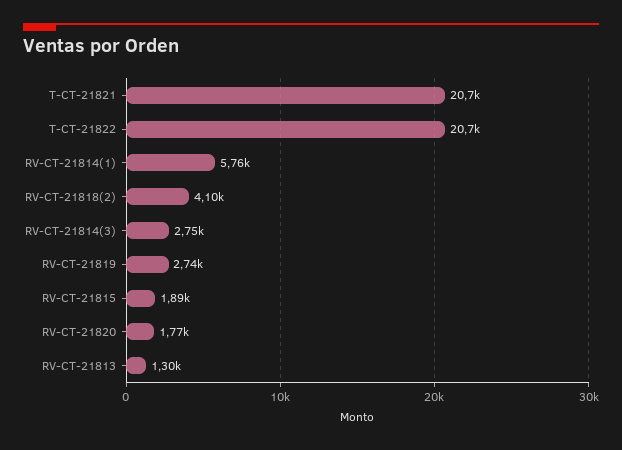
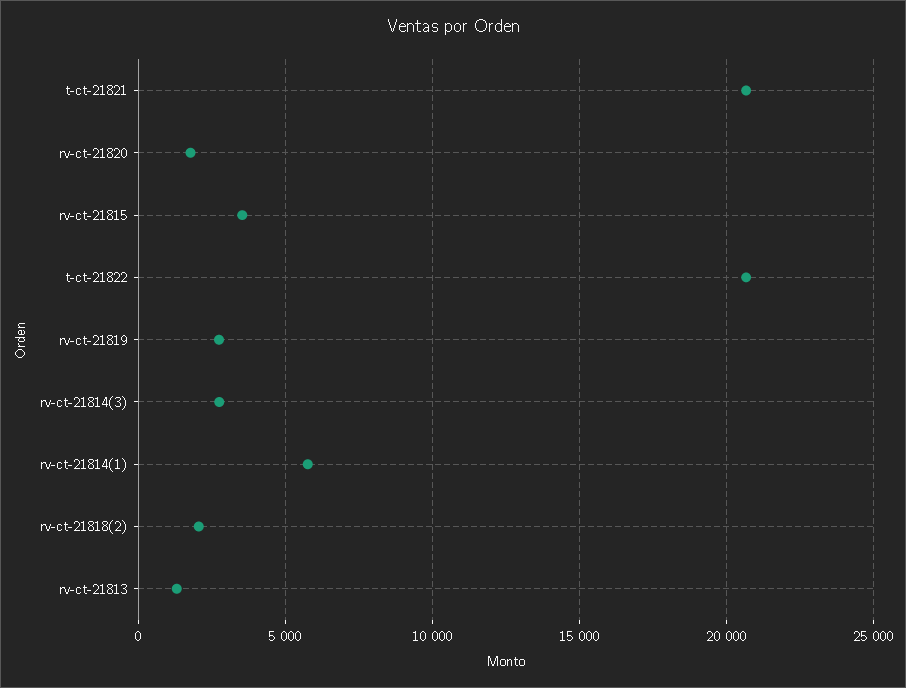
RV-CT-21818(2): 4100 -> 2000
RV-CT-21815: 1890 -> 3500

